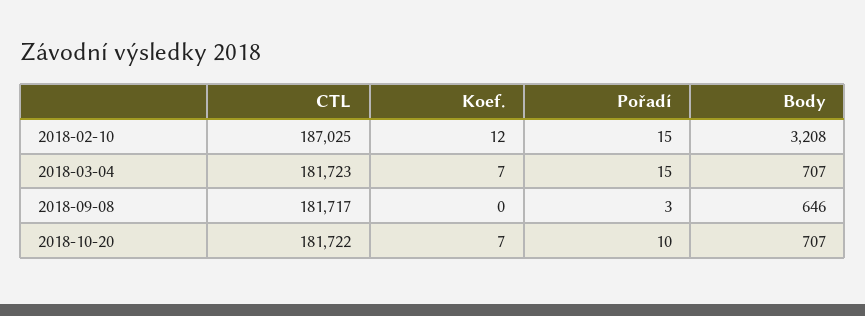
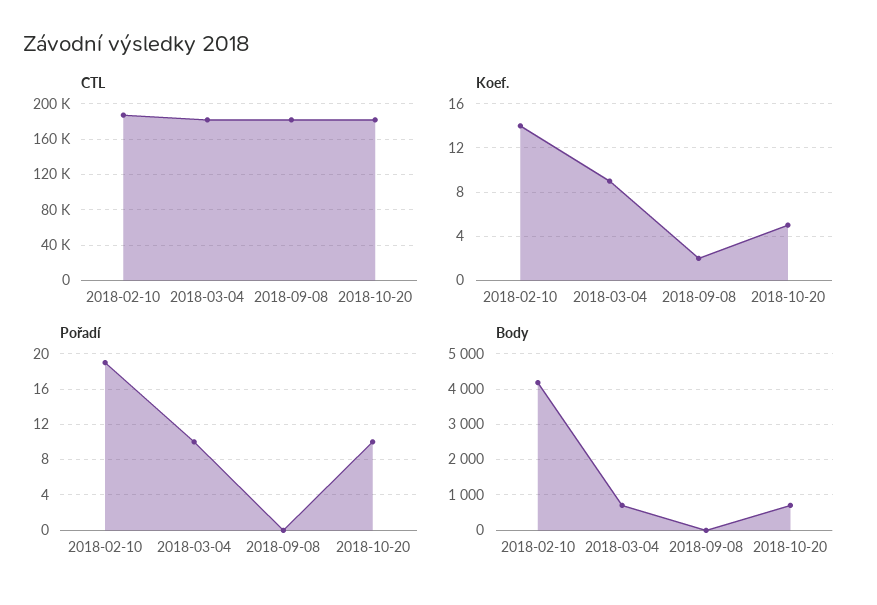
Koef., 2018-02-10: 12 -> 14
Pořadí, 2018-02-10: 15 -> 19
Body, 2018-02-10: 3208 -> 4200
Koef., 2018-03-04: 7 -> 9
Pořadí, 2018-03-04: 15 -> 10
Koef., 2018-09-08: 0 -> 2
Pořadí, 2018-09-08: 3 -> 0
Body, 2018-09-08: 646 -> 0
Koef., 2018-10-20: 7 -> 5

